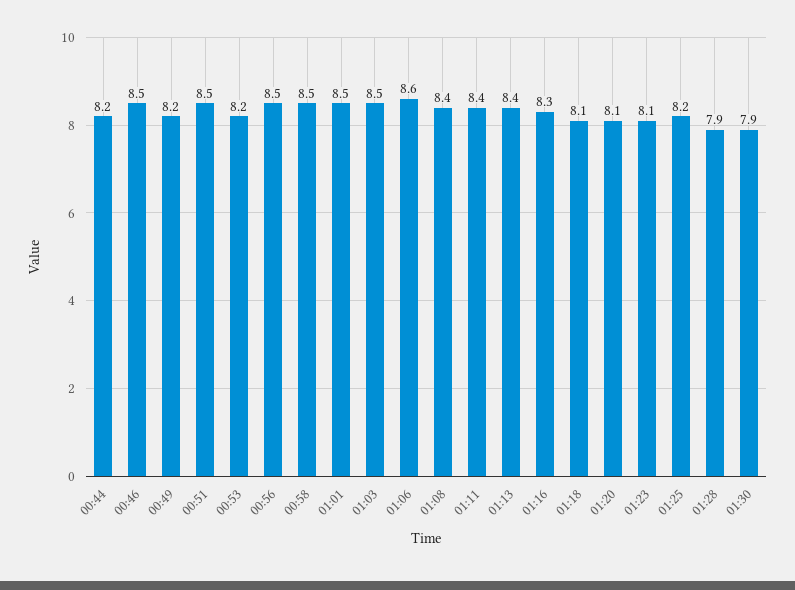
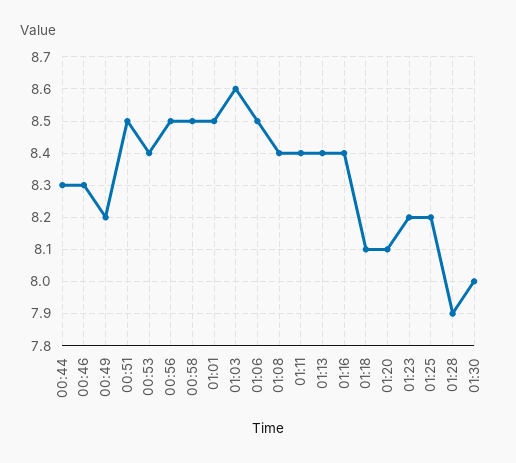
00:44: 8.2 -> 8.3
00:46: 8.5 -> 8.3
00:53: 8.2 -> 8.4
01:03: 8.5 -> 8.6
01:06: 8.6 -> 8.5
01:16: 8.3 -> 8.4
01:23: 8.1 -> 8.2
01:30: 7.9 -> 8

